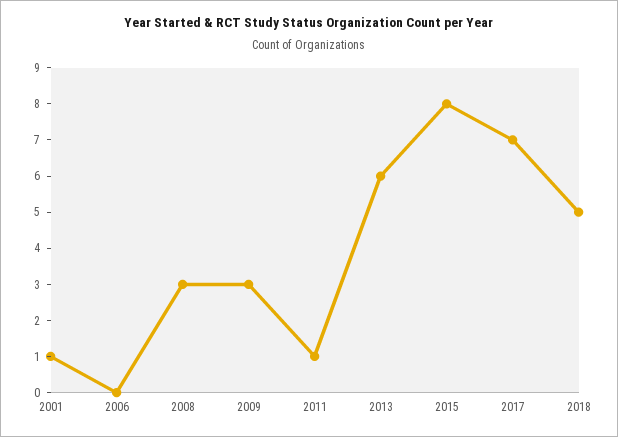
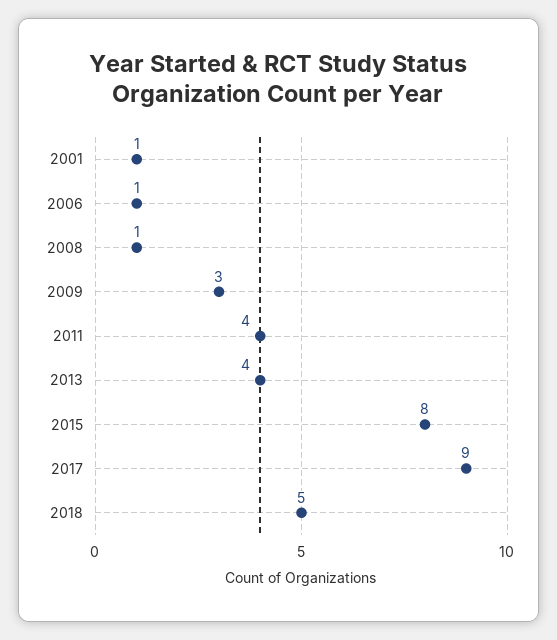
2006: 0 -> 1
2008: 3 -> 1
2011: 1 -> 4
2013: 6 -> 4
2017: 7 -> 9

